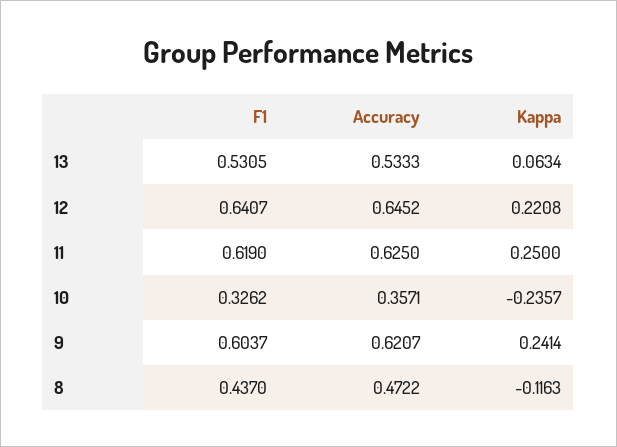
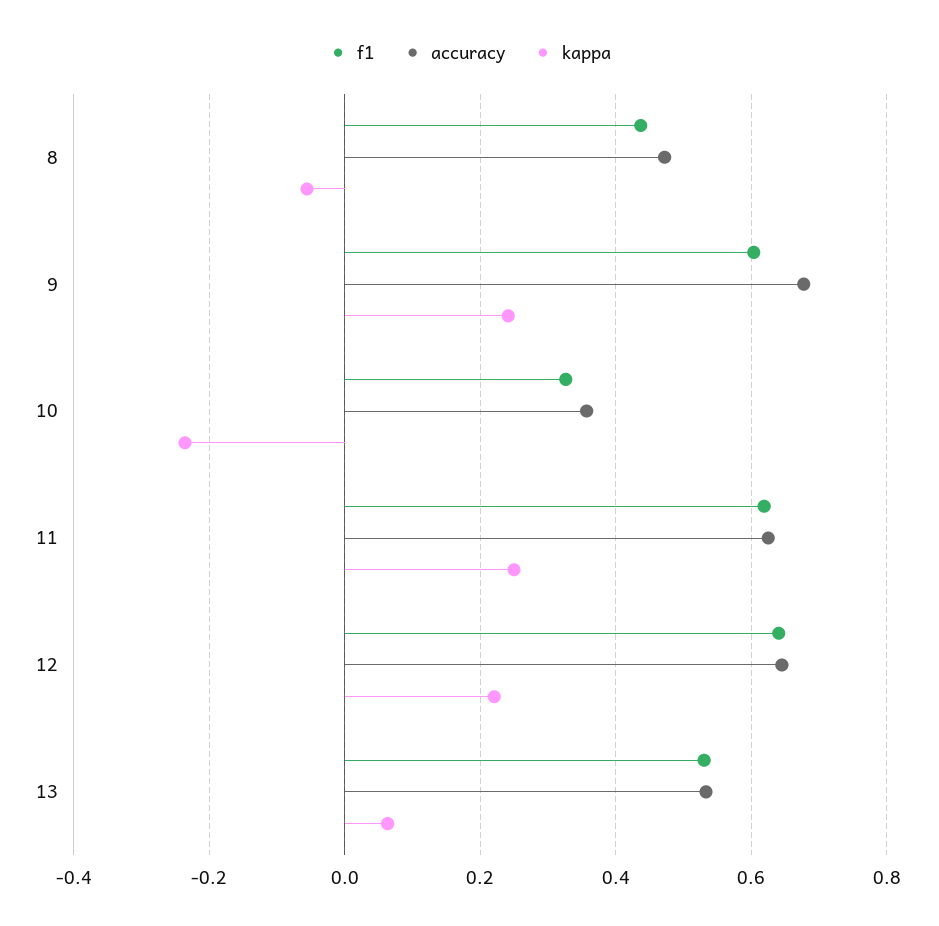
Accuracy, 9: 0.6207 -> 0.68
Kappa, 8: -0.1163 -> -0.06

